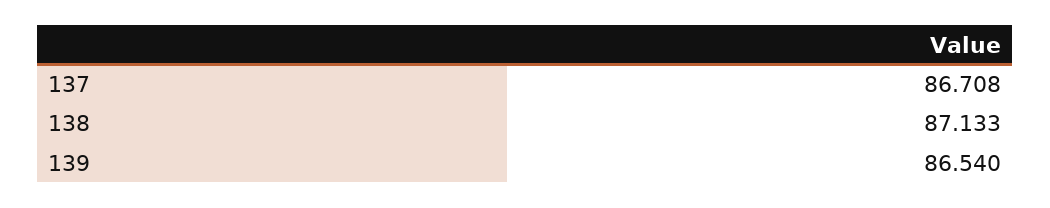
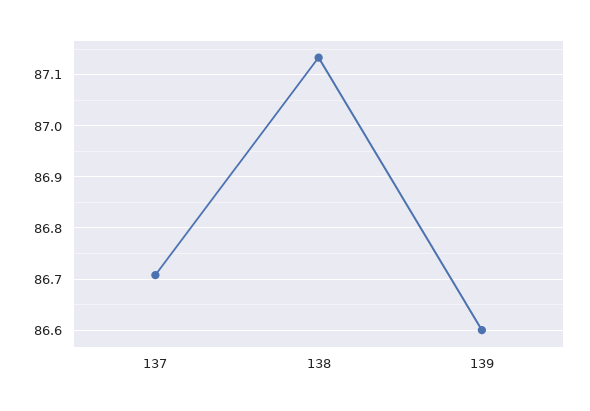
139: 86.54 -> 86.6

